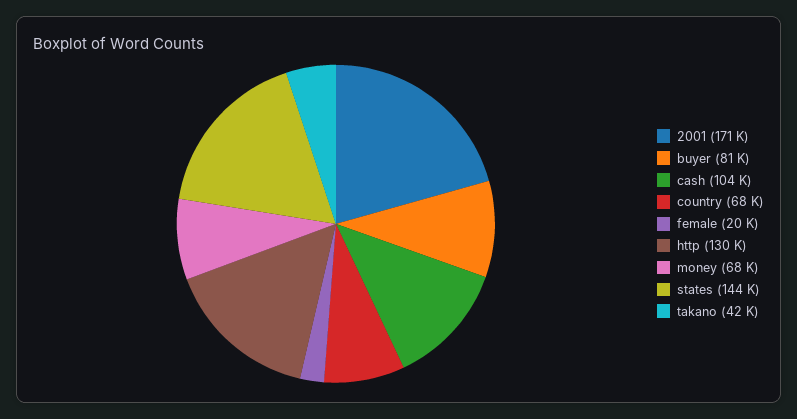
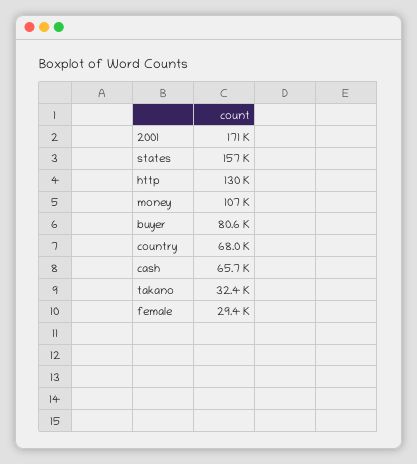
cash: 104000 -> 65700
female: 20000 -> 29400
money: 68000 -> 107000
states: 144000 -> 157000
takano: 42000 -> 32400

